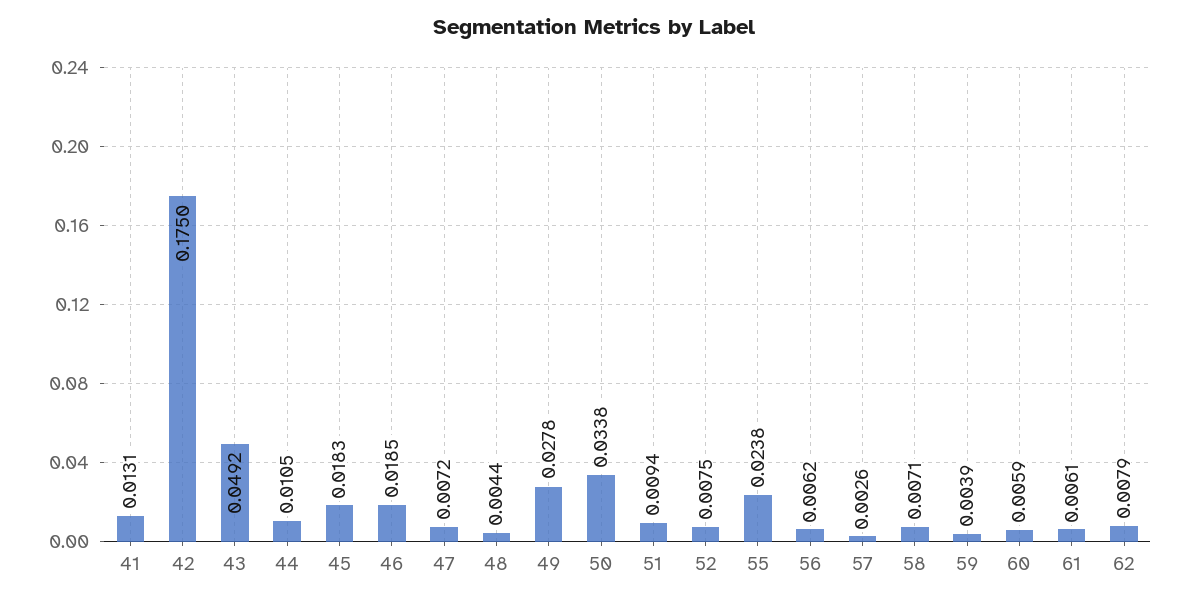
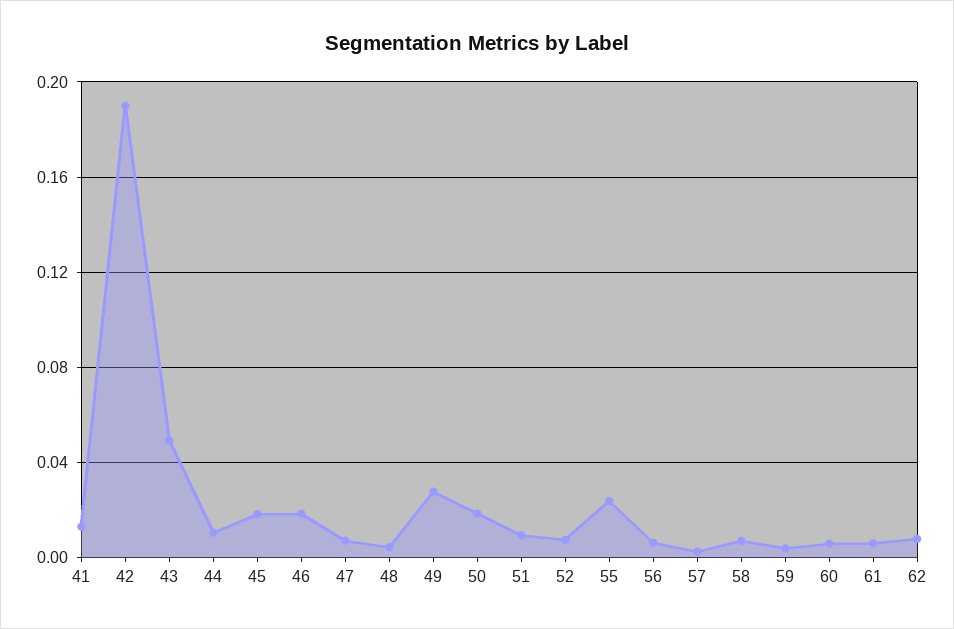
42: 0.175 -> 0.19
50: 0.0338 -> 0.02

